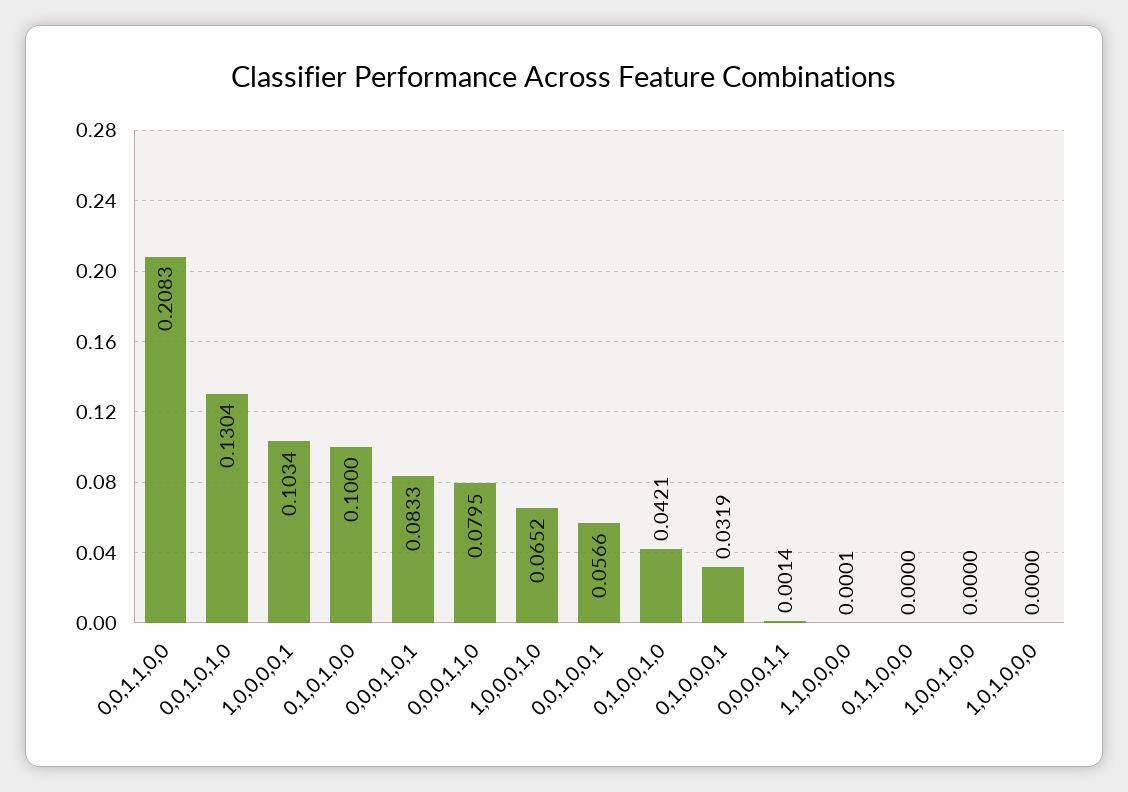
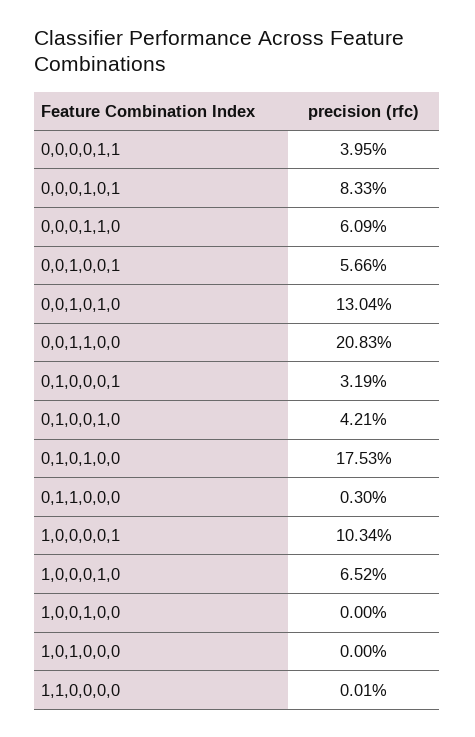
0,1,0,1,0,0: 0.1 -> 0.1753
0,0,0,1,1,0: 0.0795 -> 0.0609
0,0,0,0,1,1: 0.0014 -> 0.0395
0,1,1,0,0,0: 0 -> 0.003

